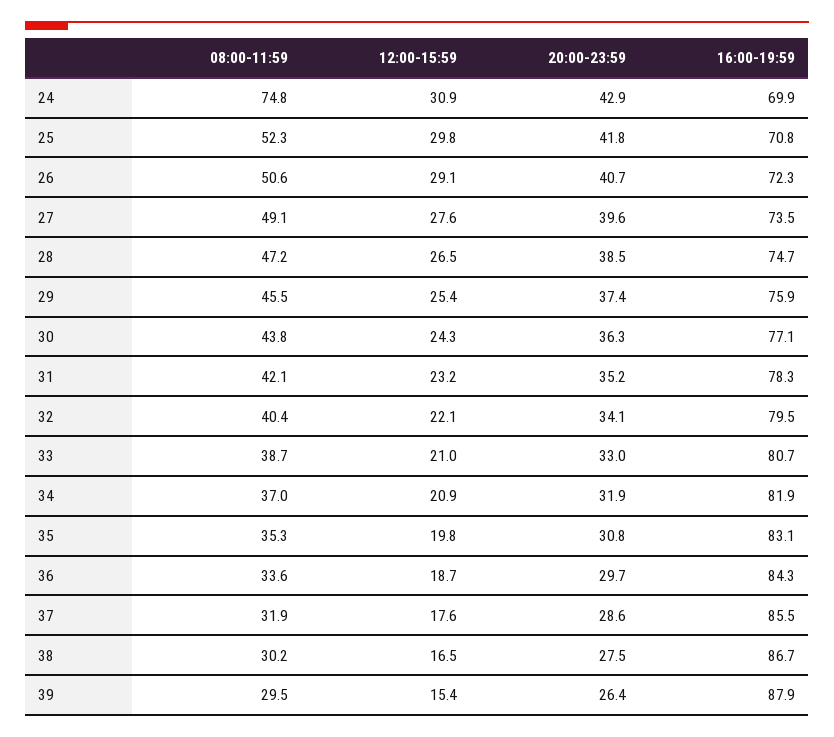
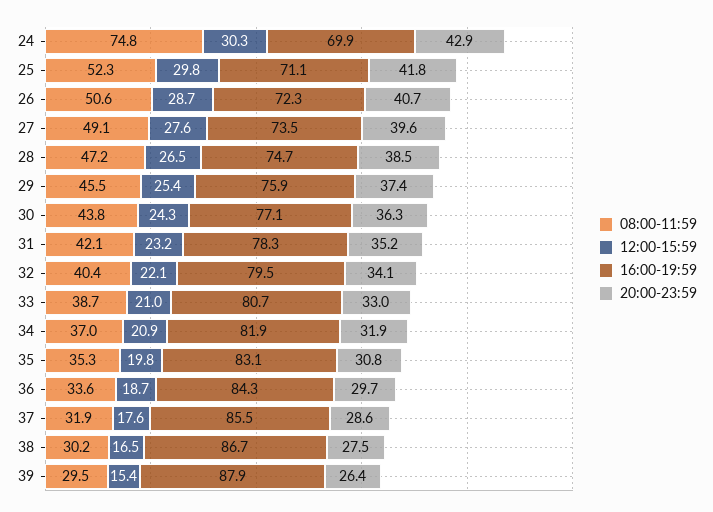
12:00-15:59, 24: 30.9 -> 30.3
16:00-19:59, 25: 70.8 -> 71.1
12:00-15:59, 26: 29.1 -> 28.7

